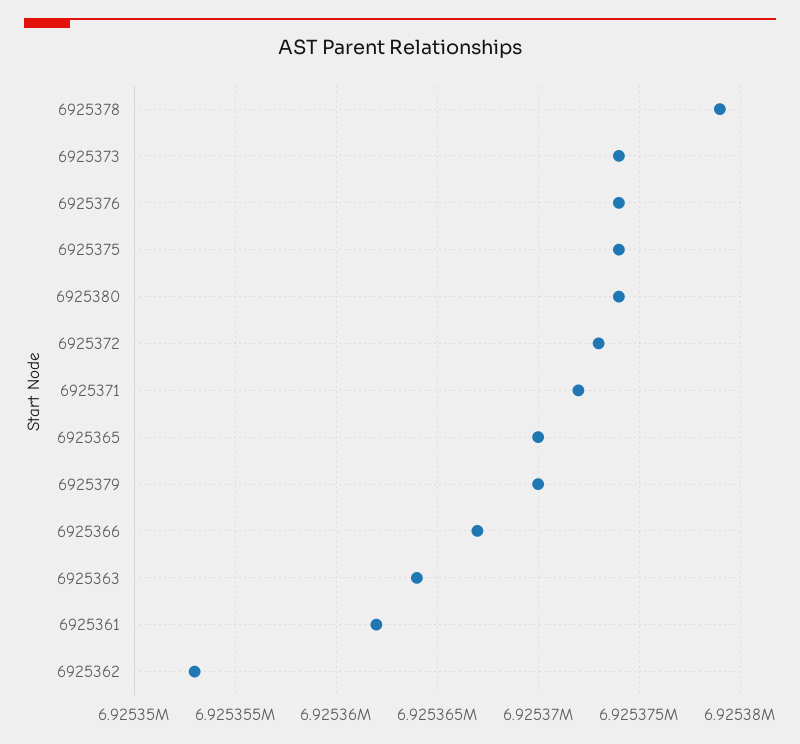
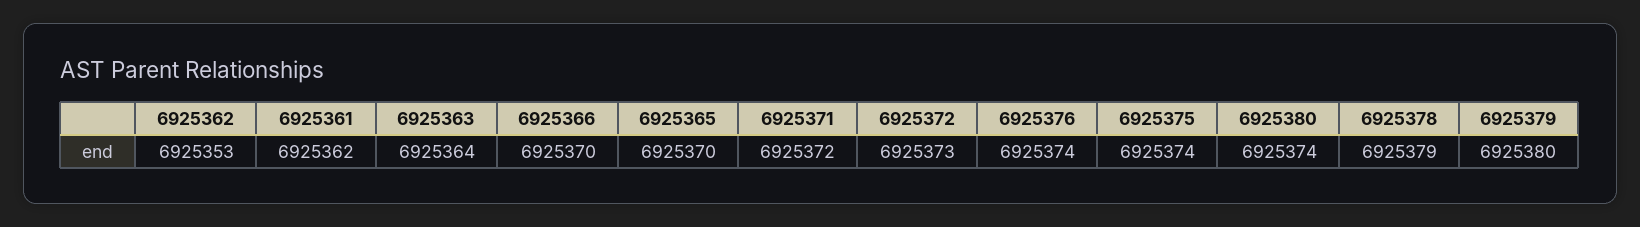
6925373: 6925374 -> none
6925379: 6925370 -> 6925380
6925366: 6925367 -> 6925370

